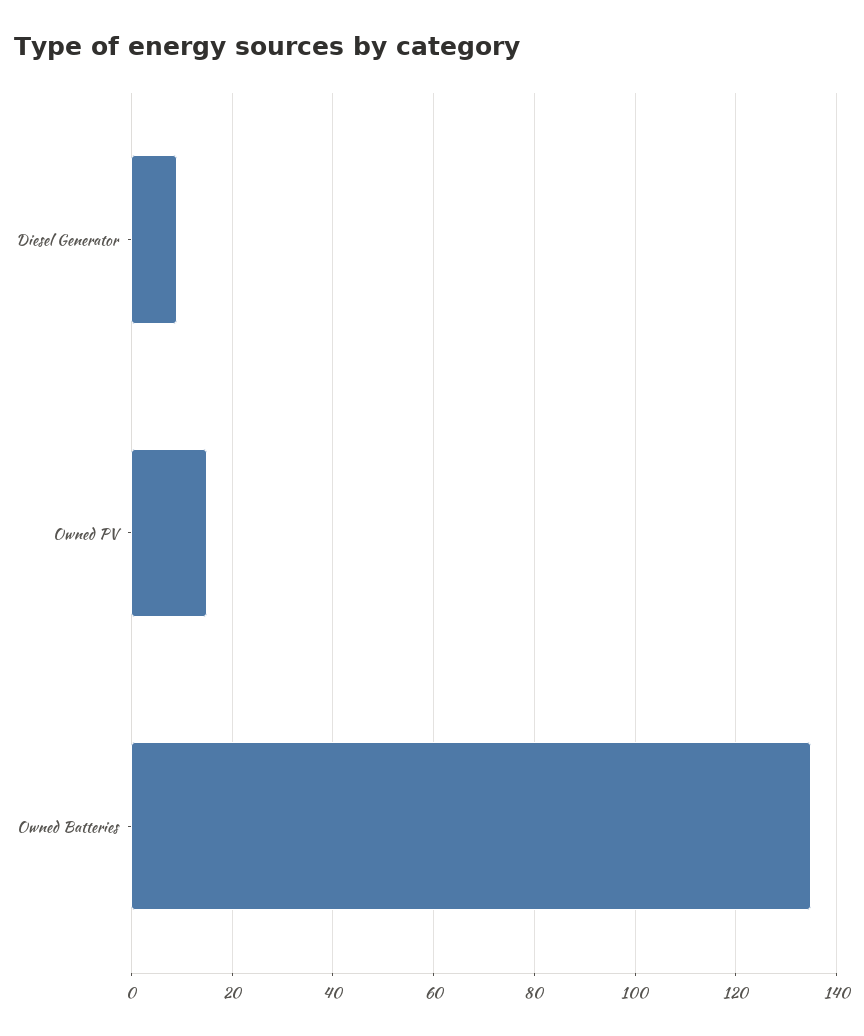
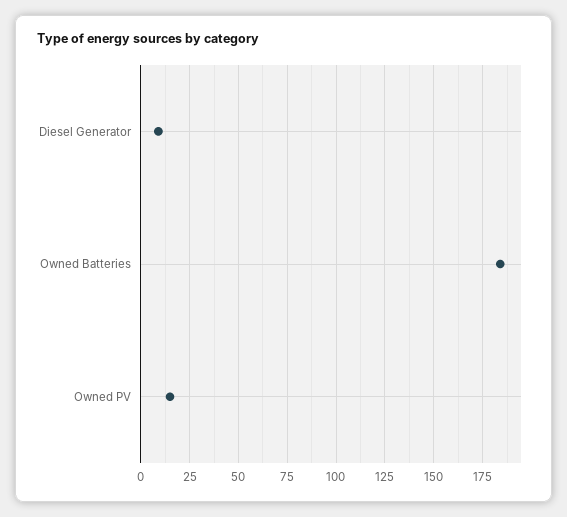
Owned Batteries: 135 -> 185

